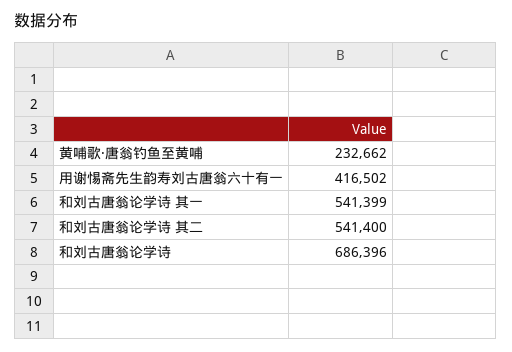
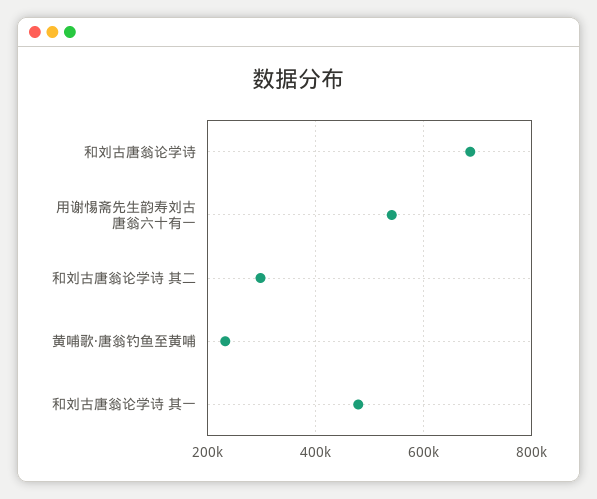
用谢惕斋先生韵寿刘古唐翁六十有一: 416502 -> 540000
和刘古唐翁论学诗 其一: 541399 -> 480000
和刘古唐翁论学诗 其二: 541400 -> 300000

